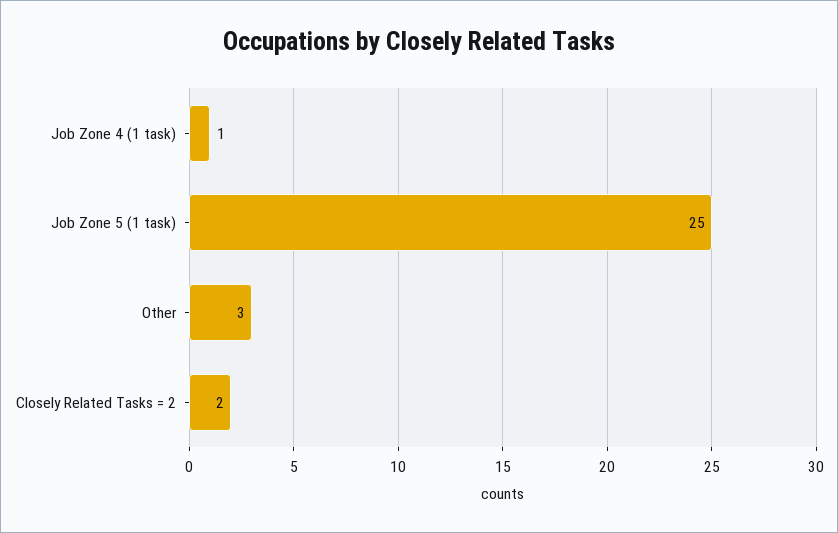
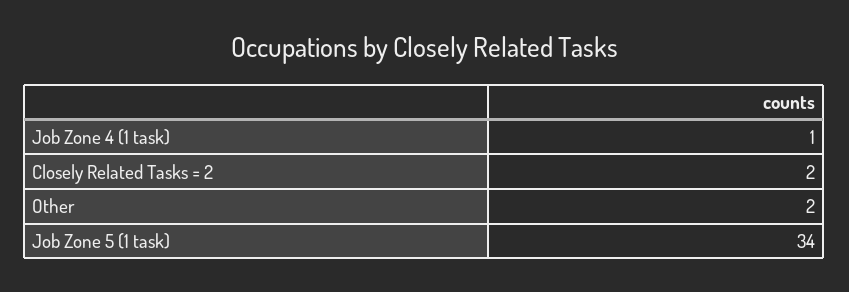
Job Zone 5 (1 task): 25 -> 34
Other: 3 -> 2

